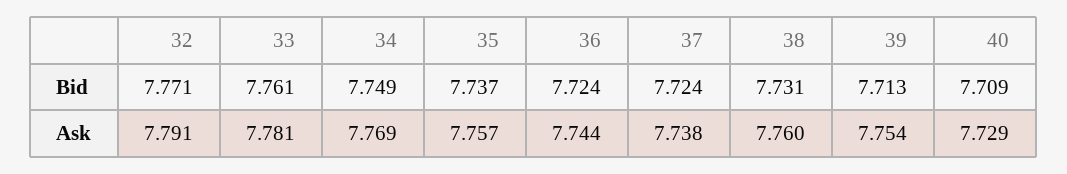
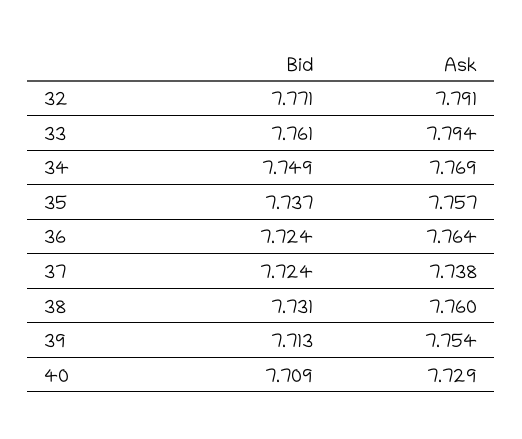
33, Ask: 7.781 -> 7.794
36, Ask: 7.744 -> 7.764

